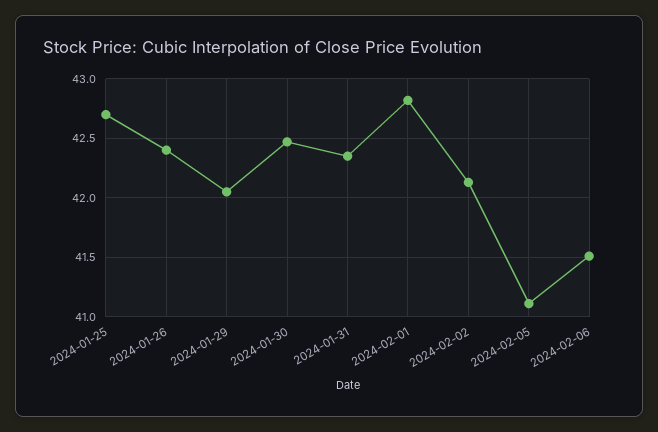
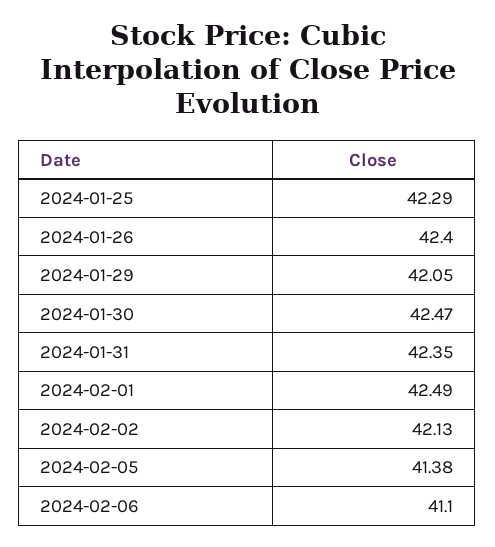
2024-01-25: 42.7 -> 42.29
2024-02-01: 42.8 -> 42.49
2024-02-05: 41.1 -> 41.38
2024-02-06: 41.5 -> 41.1

